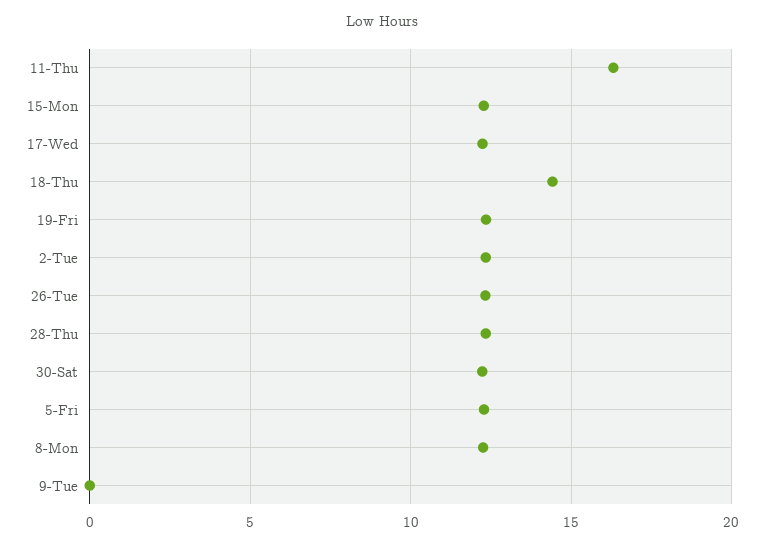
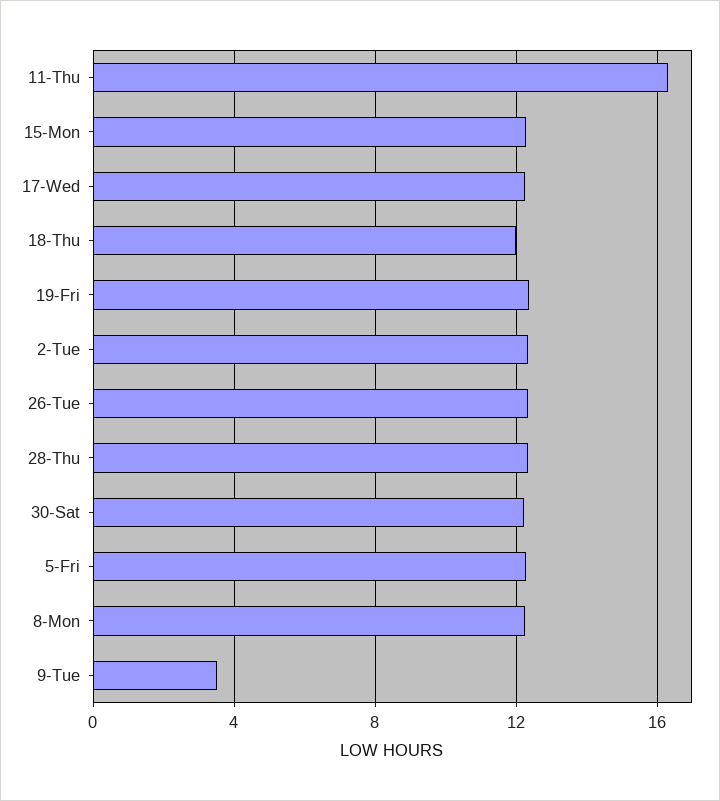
18-Thu: 14.5 -> 12
9-Tue: 0 -> 3.5

